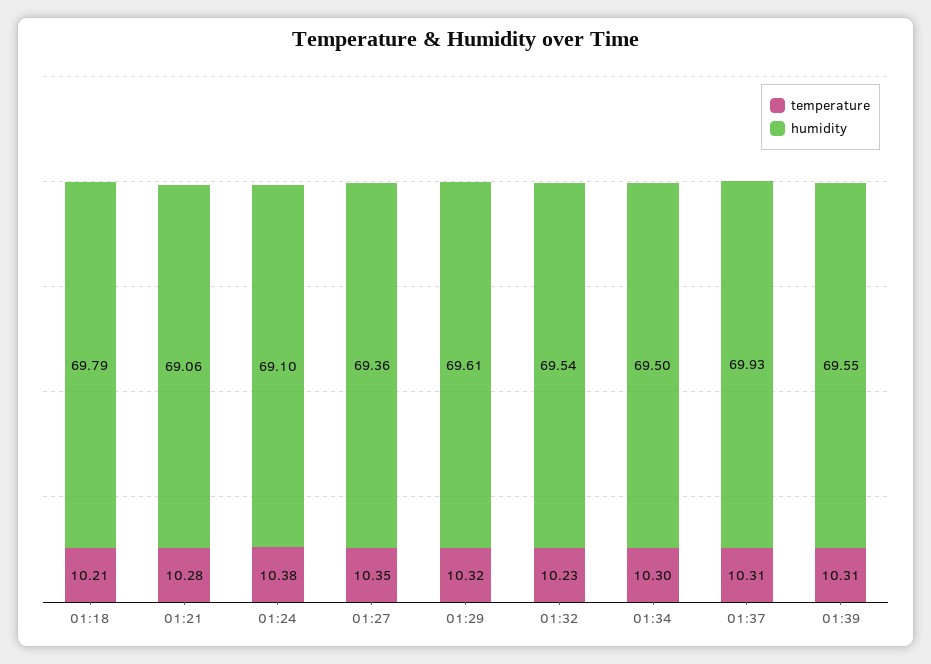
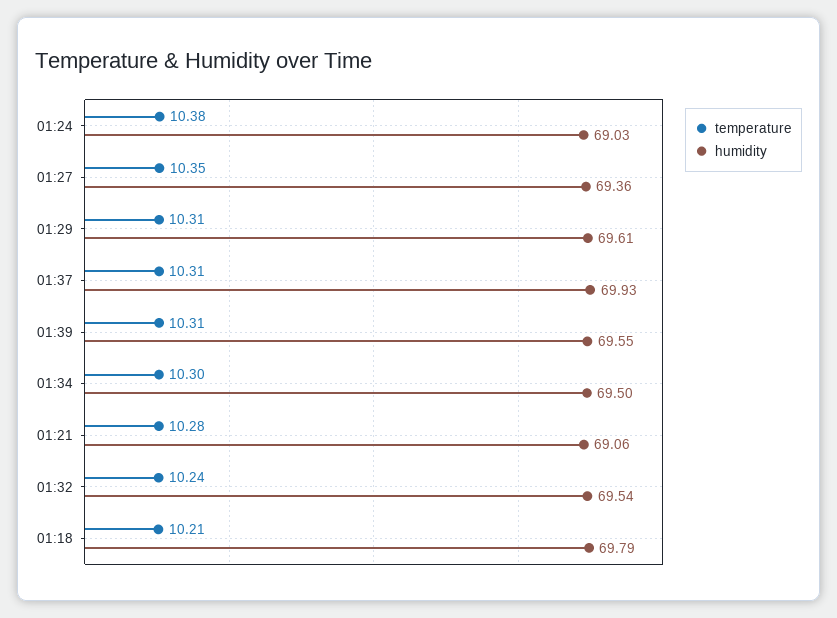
humidity, 01:24: 69.1 -> 69.03
temperature, 01:29: 10.32 -> 10.31
temperature, 01:32: 10.23 -> 10.24

